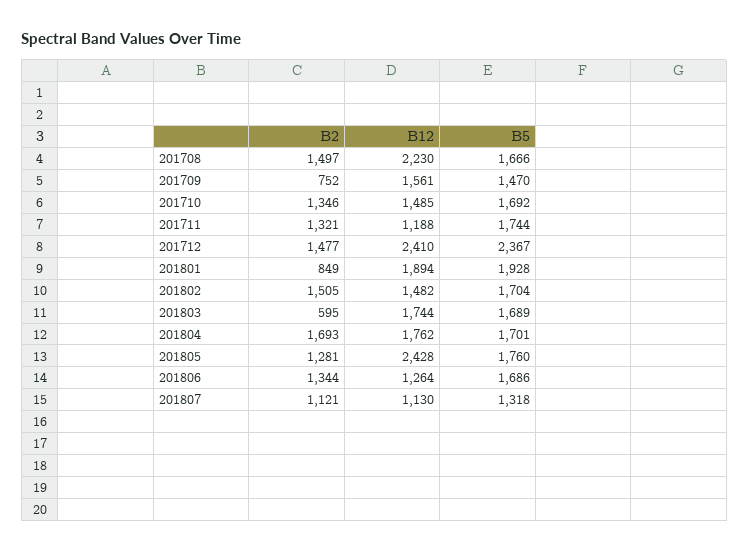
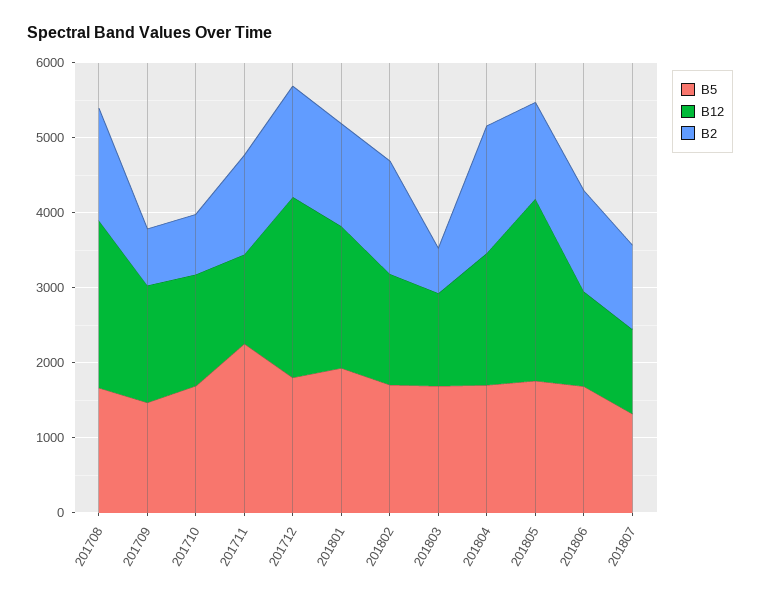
B2, 201710: 1346 -> 800
B5, 201711: 1744 -> 2200
B5, 201712: 2367 -> 1800
B2, 201801: 849 -> 1400
B12, 201803: 1744 -> 1200

